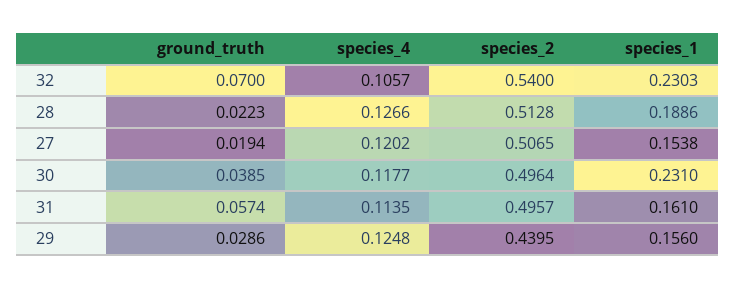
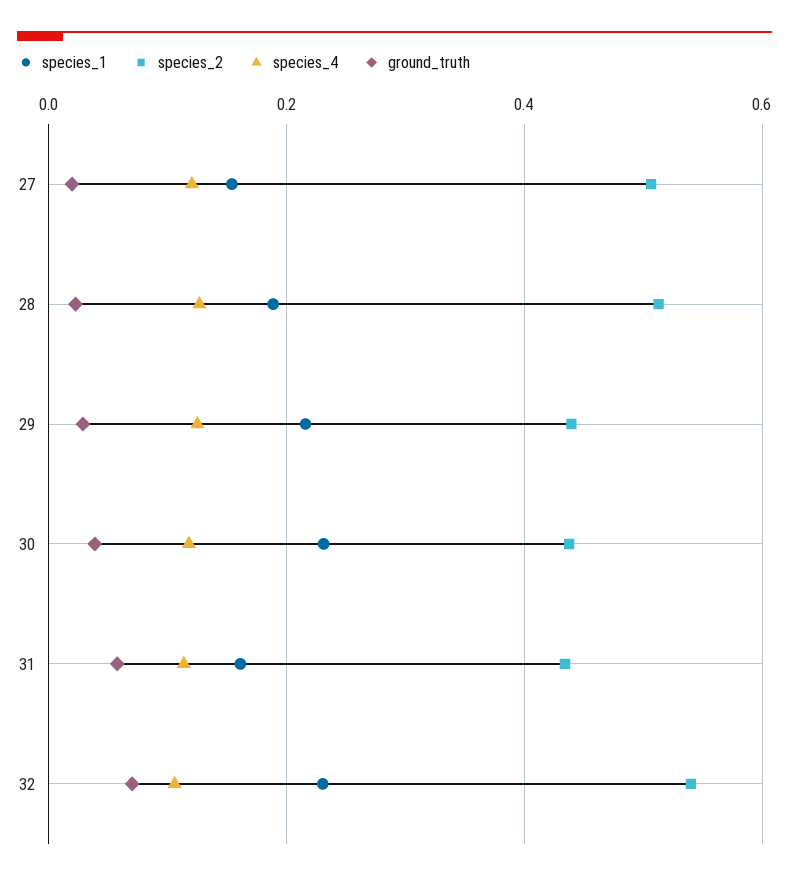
species_2, 30: 0.4964 -> 0.44
species_2, 31: 0.4957 -> 0.44
species_1, 29: 0.156 -> 0.22

